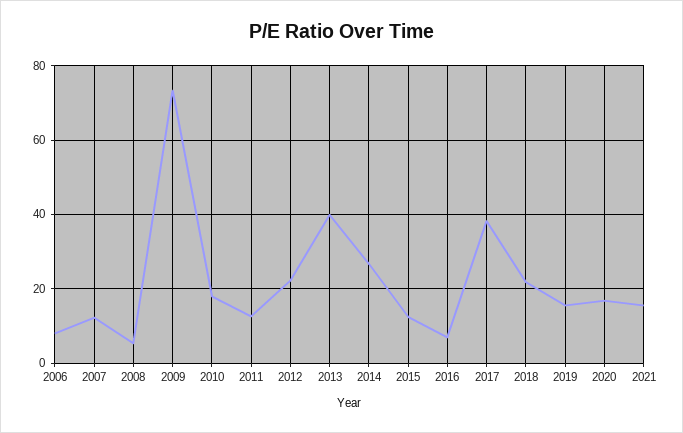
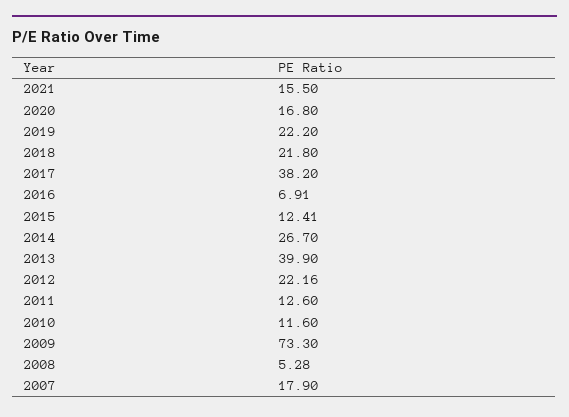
2006: 8 -> none
2007: 12 -> 17.9
2010: 18 -> 11.6
2019: 16 -> 22.2

